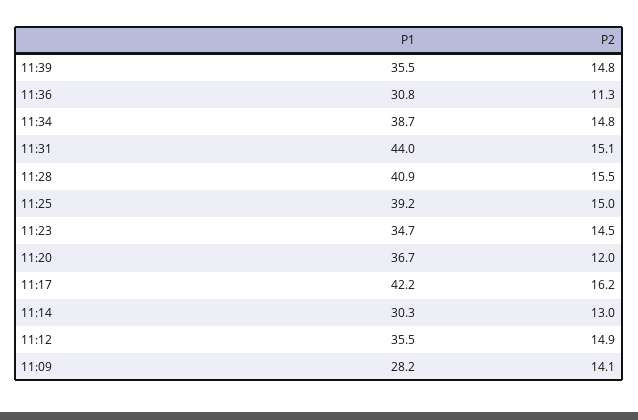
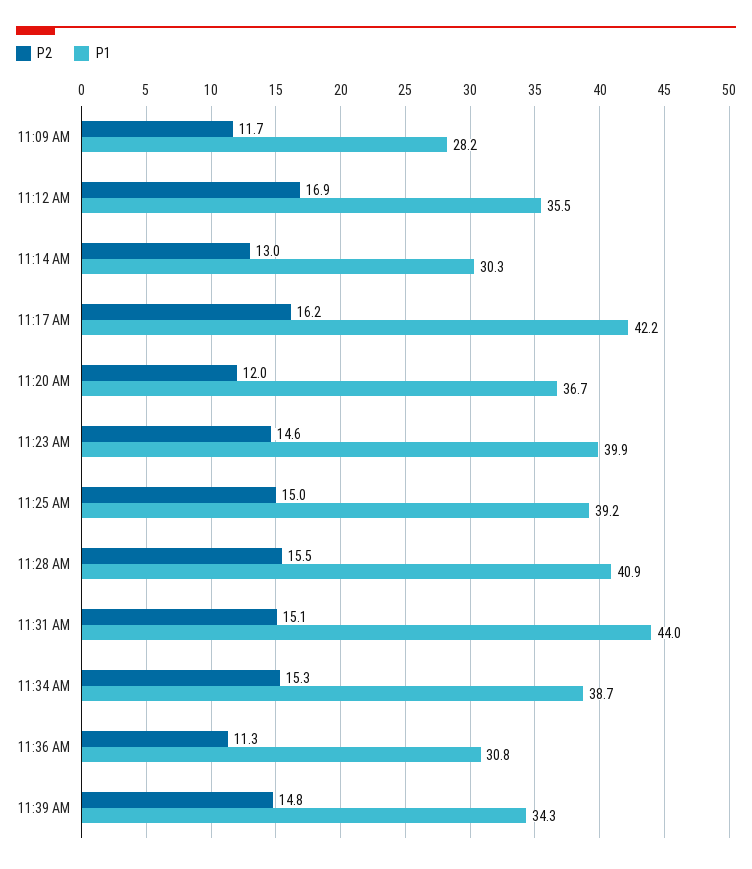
P1, 11:39: 35.5 -> 34.3
P2, 11:34: 14.8 -> 15.3
P1, 11:23: 34.7 -> 39.9
P2, 11:23: 14.5 -> 14.6
P2, 11:12: 14.9 -> 16.9
P2, 11:09: 14.1 -> 11.7

